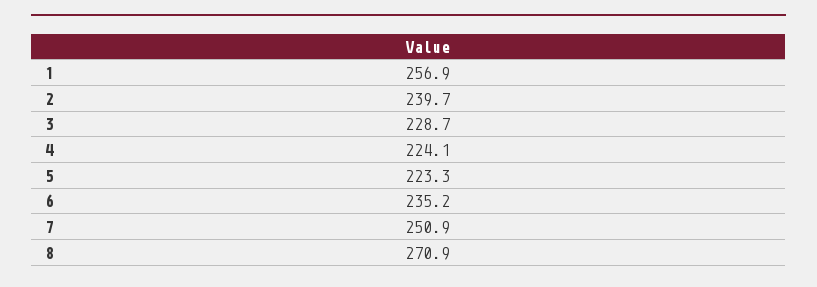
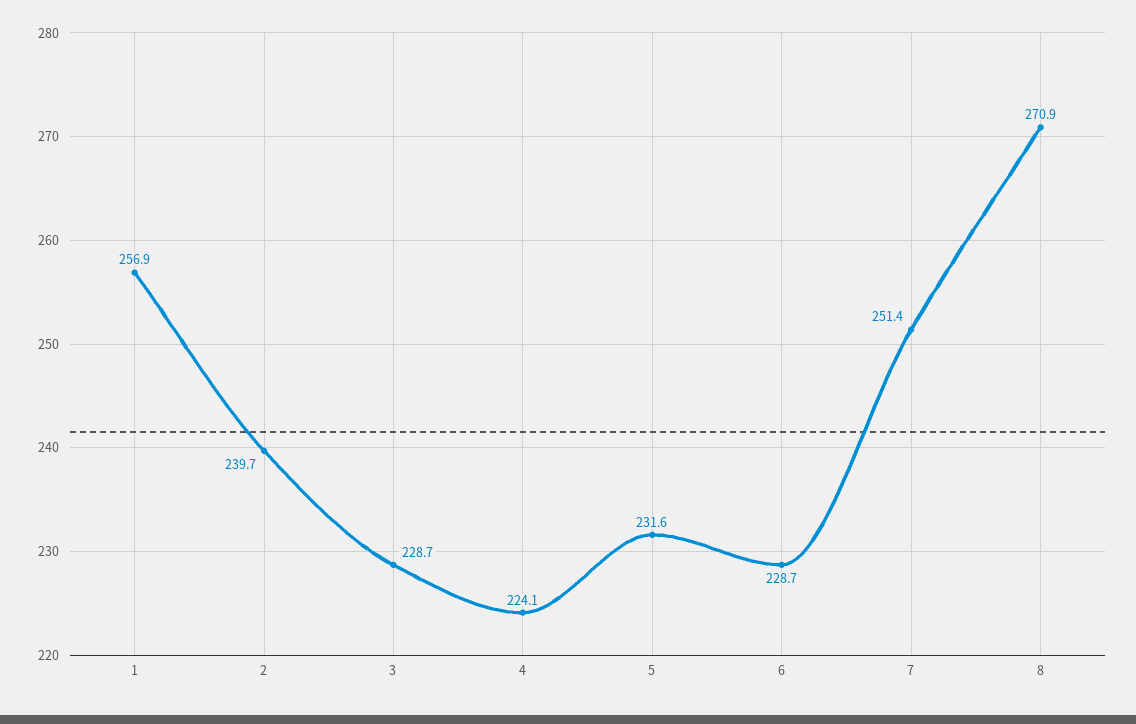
5: 223.3 -> 231.6
6: 235.2 -> 228.7
7: 250.9 -> 251.4

